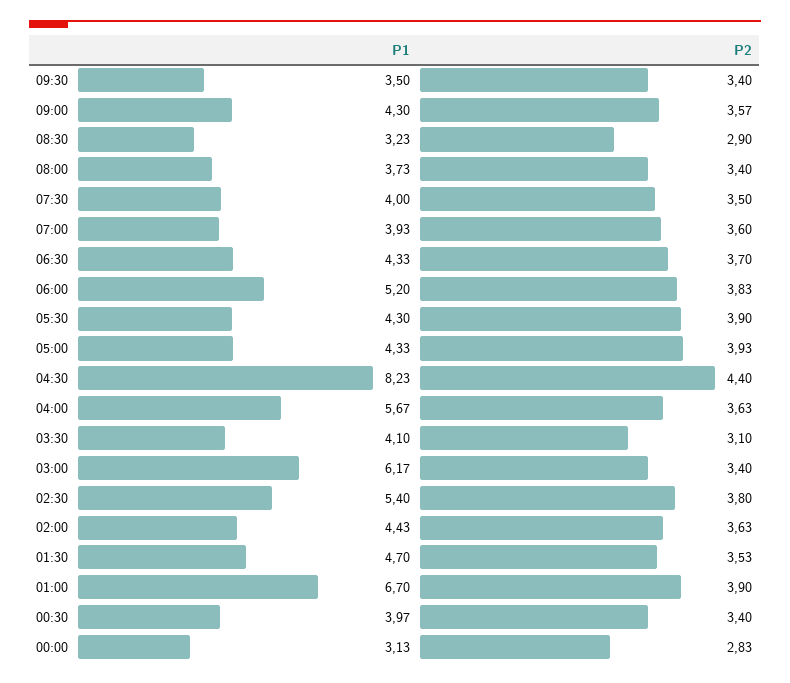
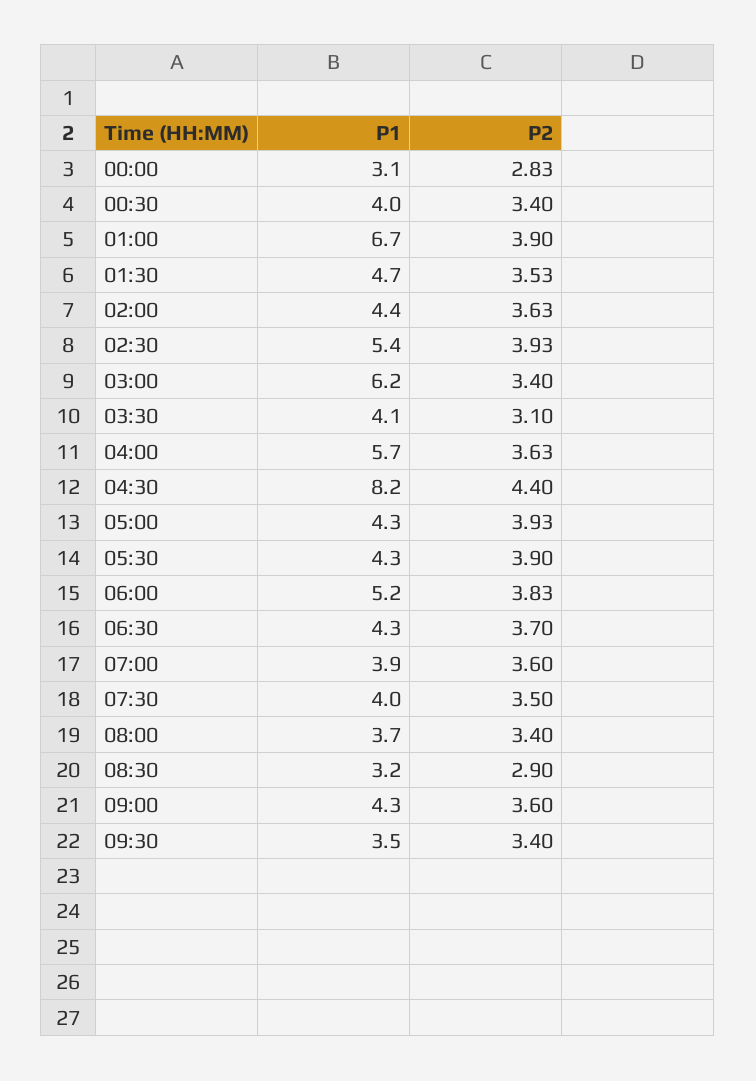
P2, 09:00: 3.57 -> 3.6
P2, 02:30: 3.8 -> 3.93

